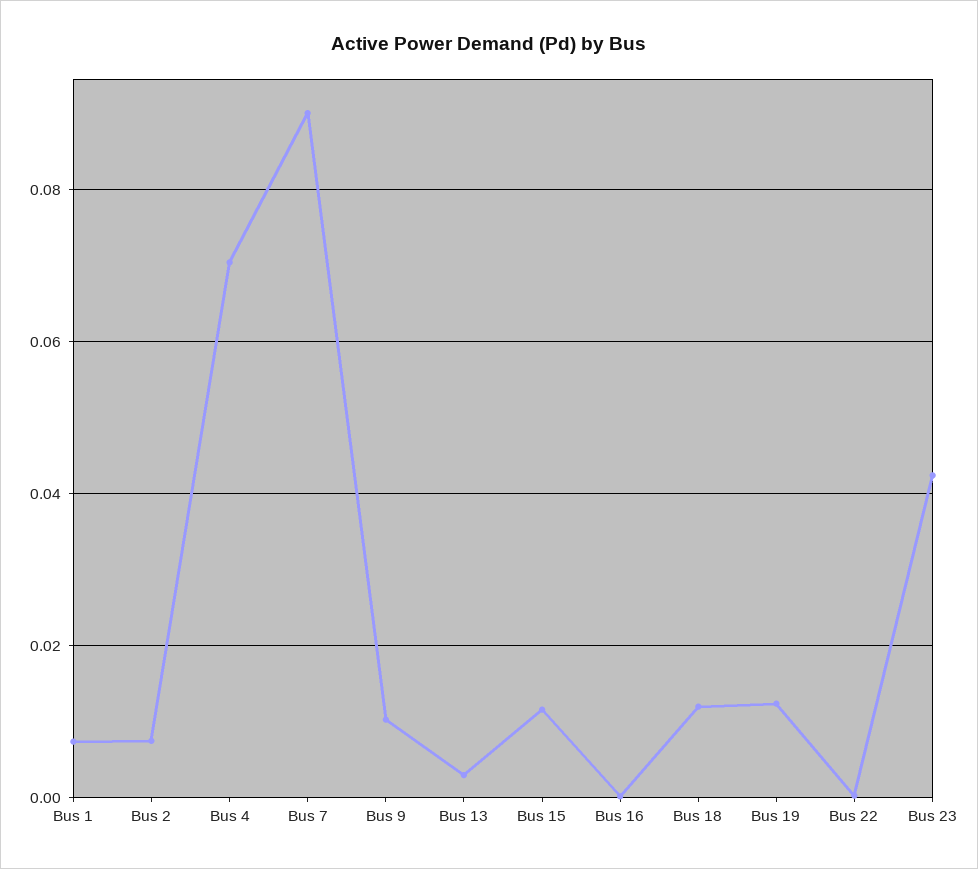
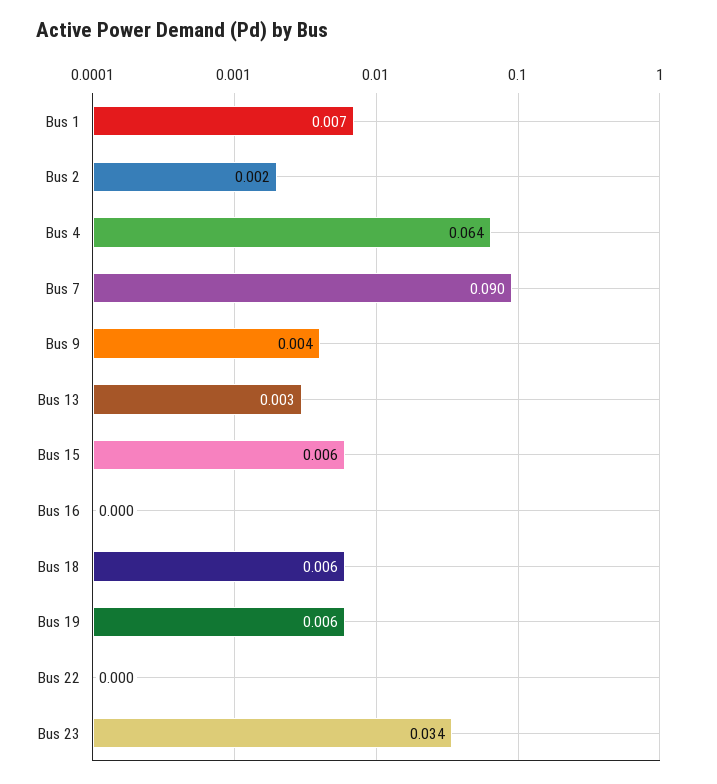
Bus 2: 0.008 -> 0.002
Bus 4: 0.07 -> 0.064
Bus 9: 0.01 -> 0.004
Bus 15: 0.012 -> 0.006
Bus 18: 0.012 -> 0.006
Bus 19: 0.012 -> 0.006
Bus 23: 0.042 -> 0.034

